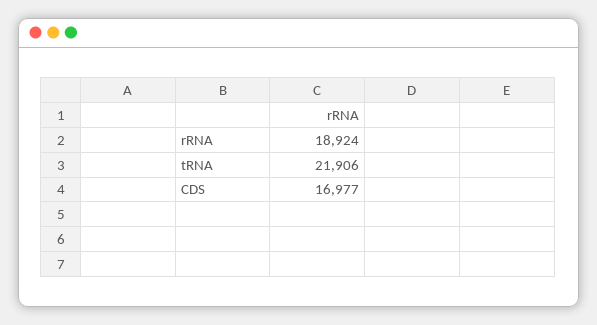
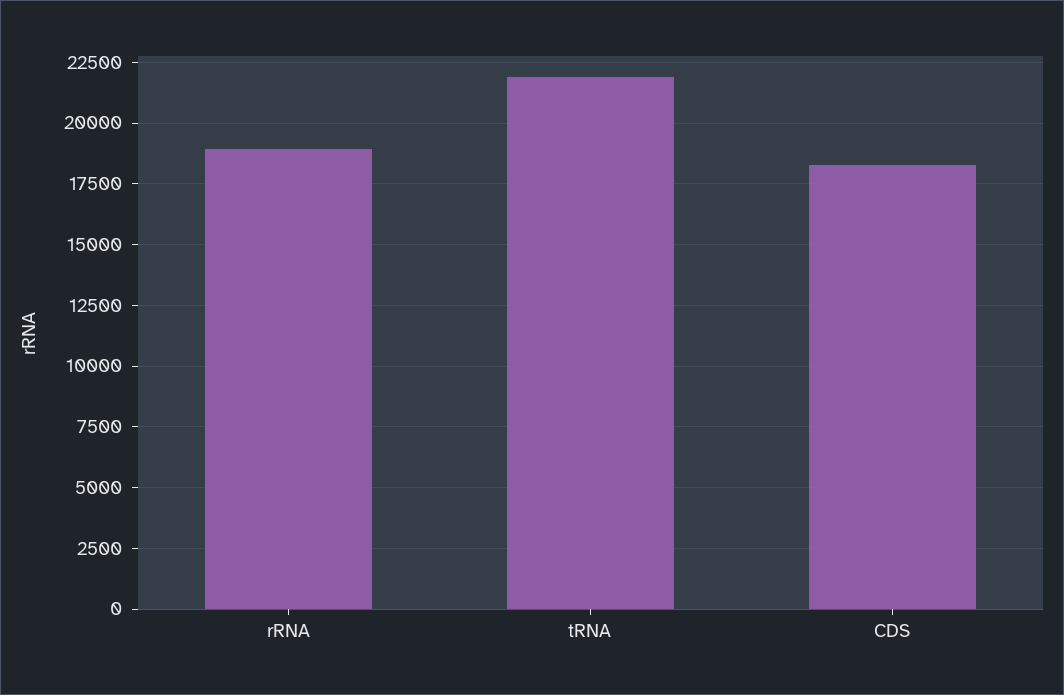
CDS: 16977 -> 18250

